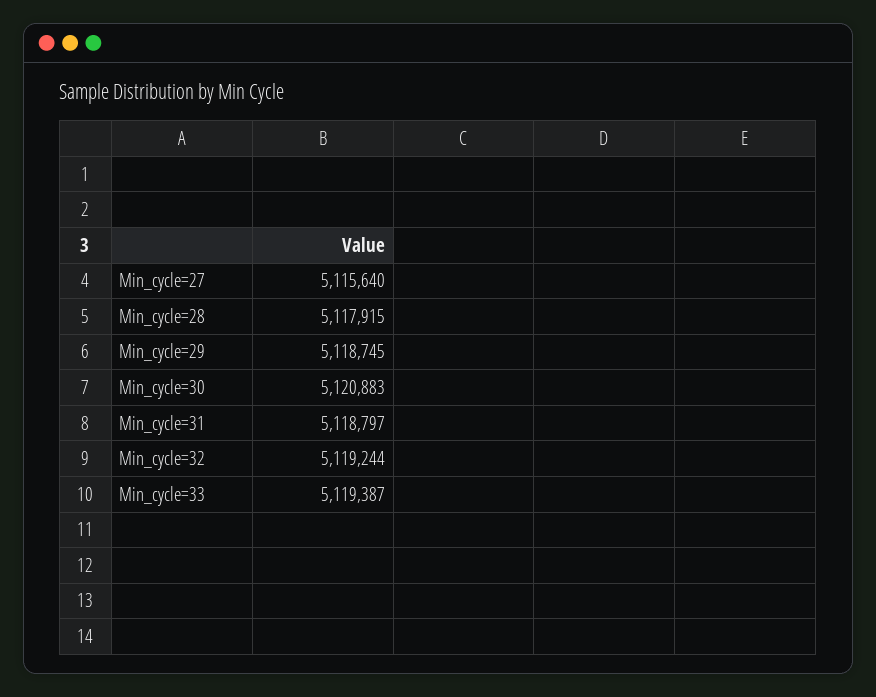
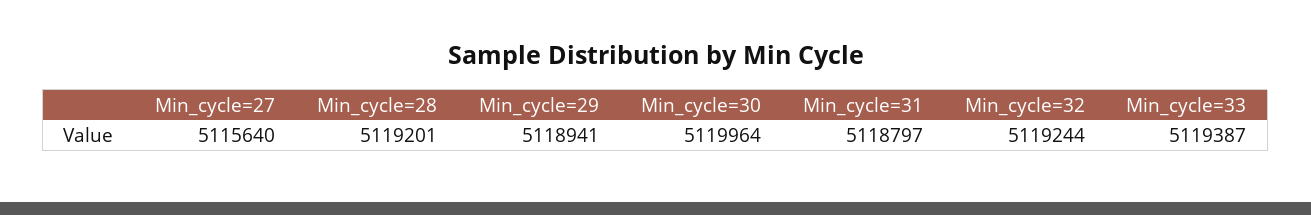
Min_cycle=28: 5117915 -> 5119201
Min_cycle=29: 5118745 -> 5118941
Min_cycle=30: 5120883 -> 5119964

